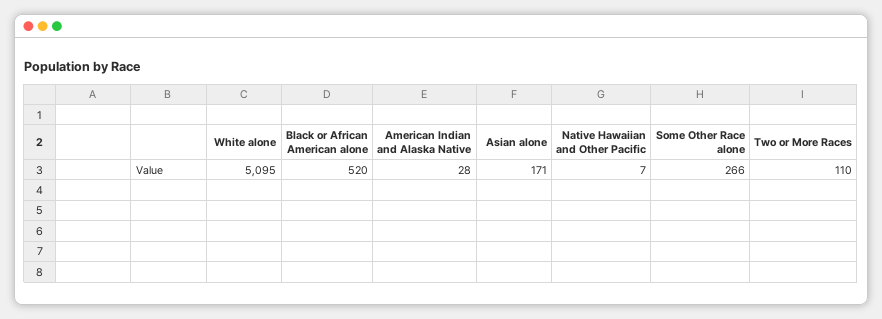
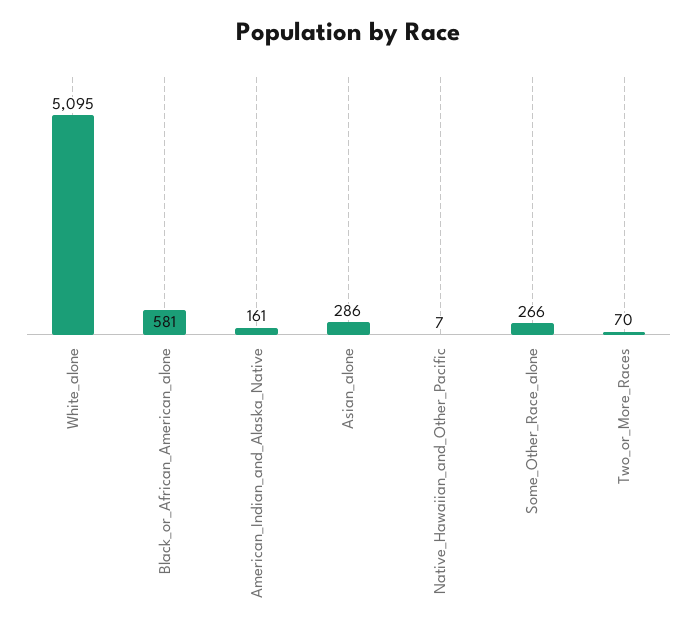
Black or African American alone: 520 -> 581
American Indian and Alaska Native: 28 -> 161
Asian alone: 171 -> 286
Two or More Races: 110 -> 70

